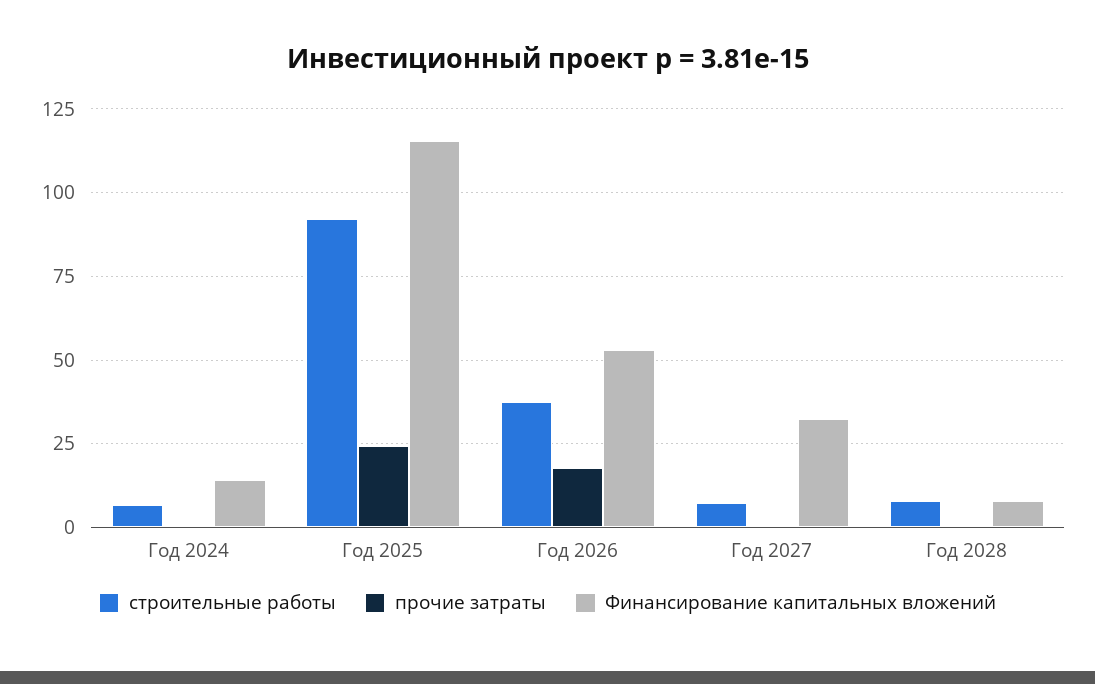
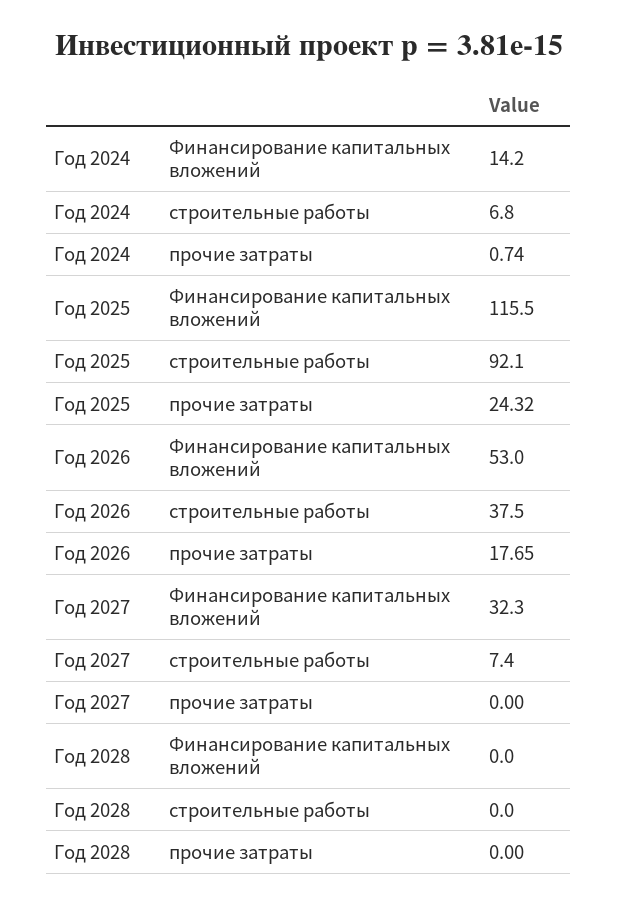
строительные работы, Год 2028: 7.5 -> 0
Финансирование капитальных вложений, Год 2028: 7.5 -> 0

